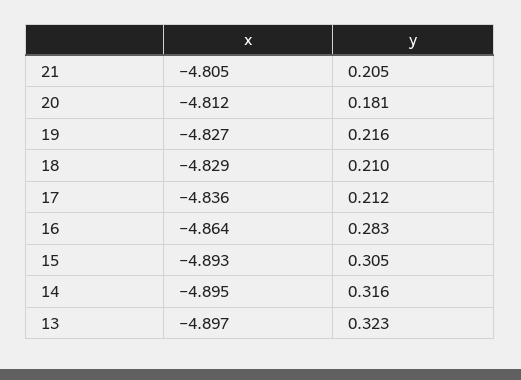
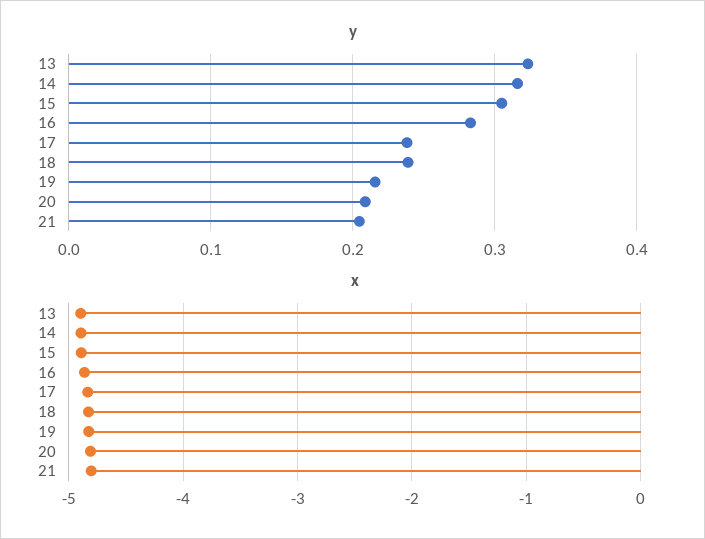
y, 20: 0.181 -> 0.21
y, 18: 0.21 -> 0.24
y, 17: 0.212 -> 0.24

